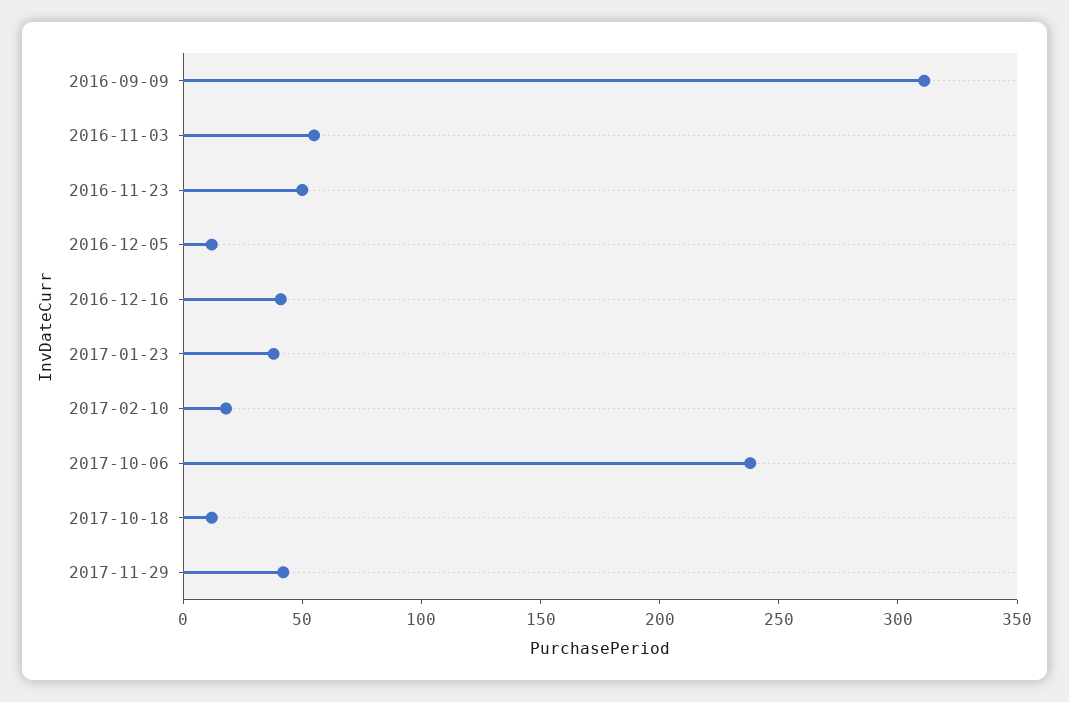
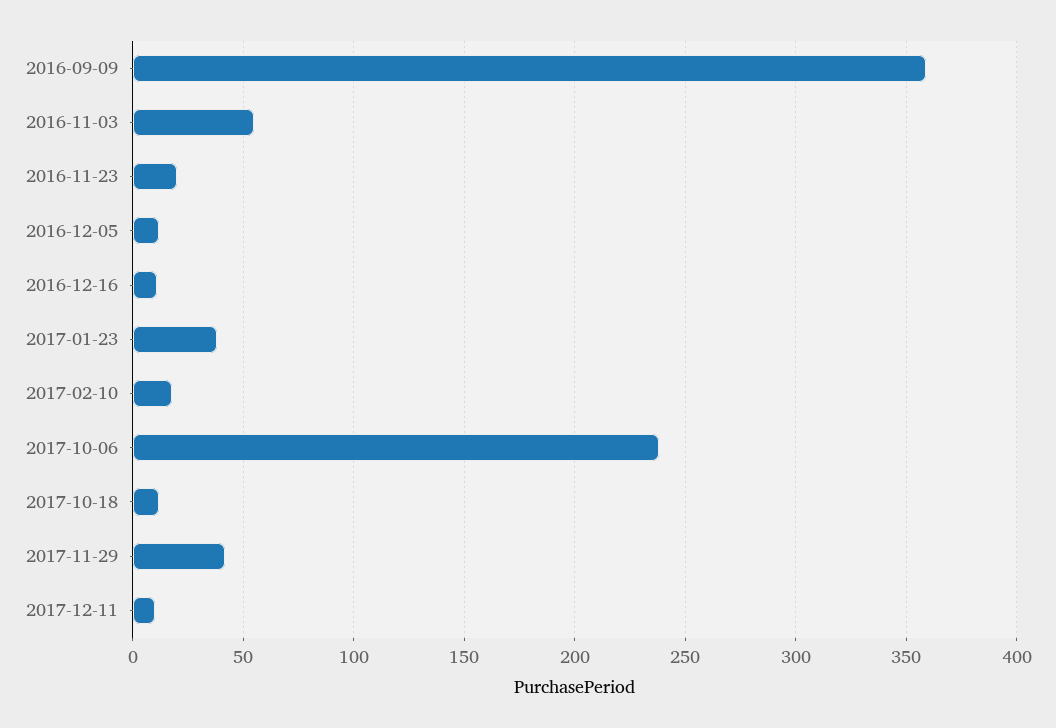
2016-09-09: 310 -> 360
2016-11-23: 50 -> 20
2016-12-16: 40 -> 10
2017-12-11: none -> 10

